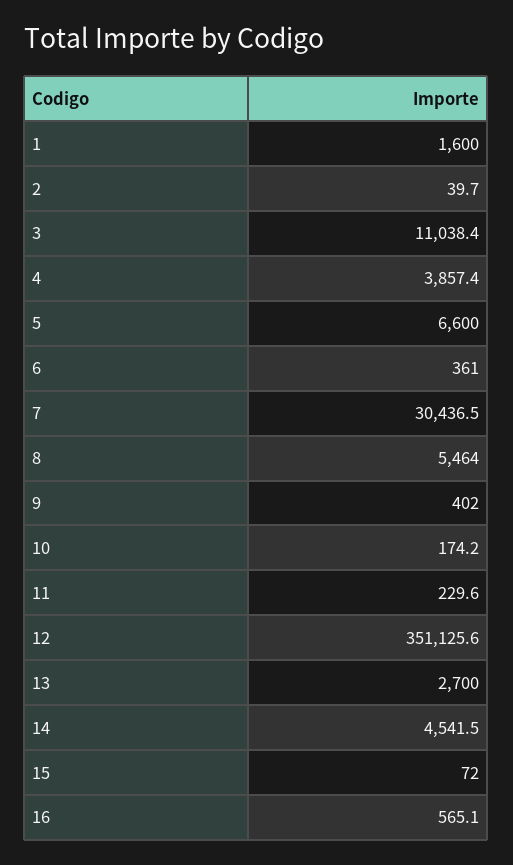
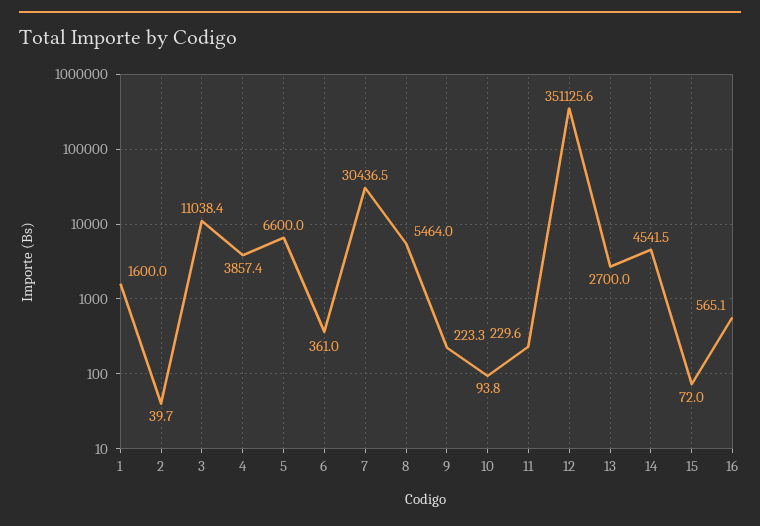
9: 402 -> 223.3
10: 174.2 -> 93.8

